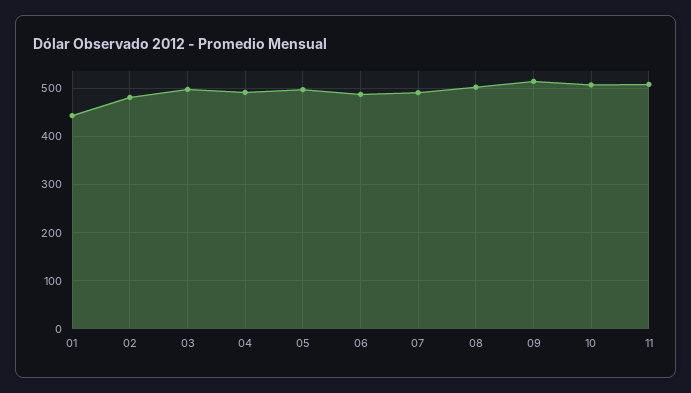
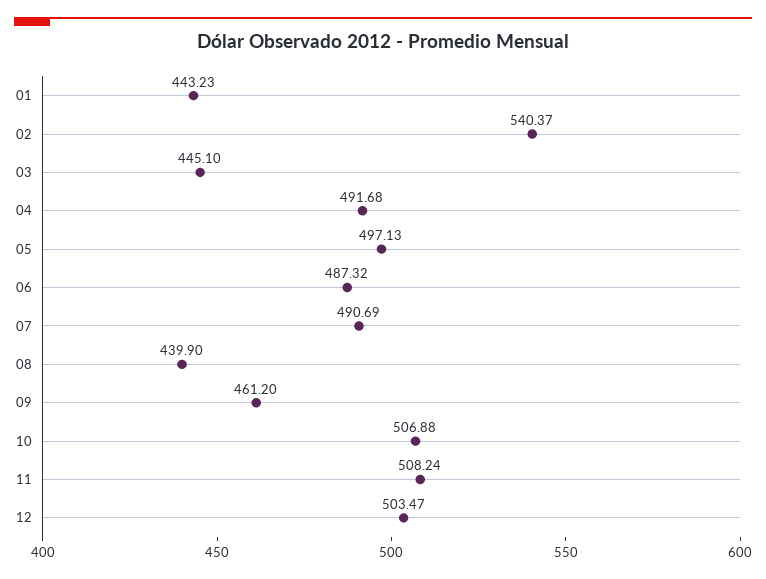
02: 480 -> 540.37
03: 500 -> 445.1
08: 500 -> 439.9
09: 520 -> 461.2
12: none -> 503.47

